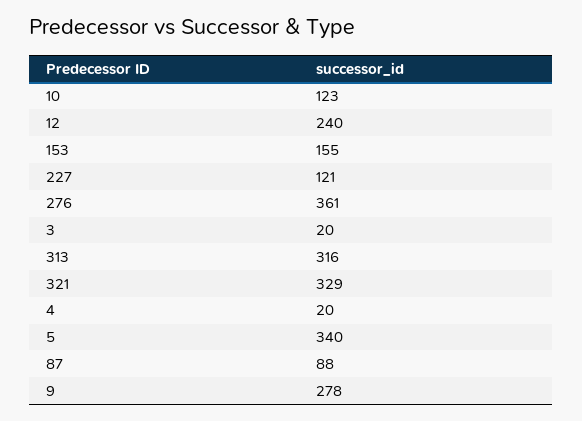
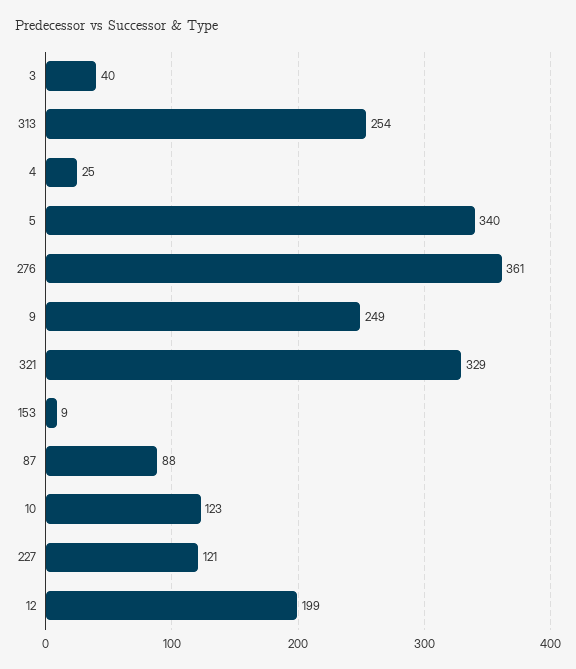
12: 240 -> 199
153: 155 -> 9
3: 20 -> 40
313: 316 -> 254
4: 20 -> 25
9: 278 -> 249

